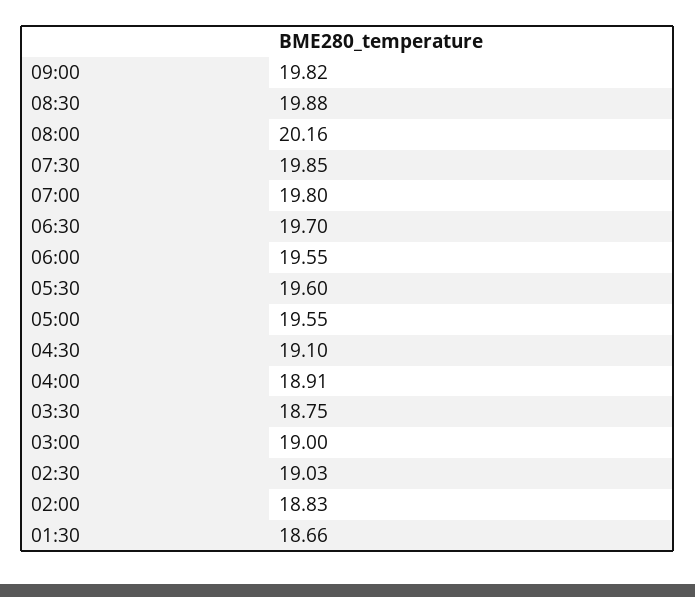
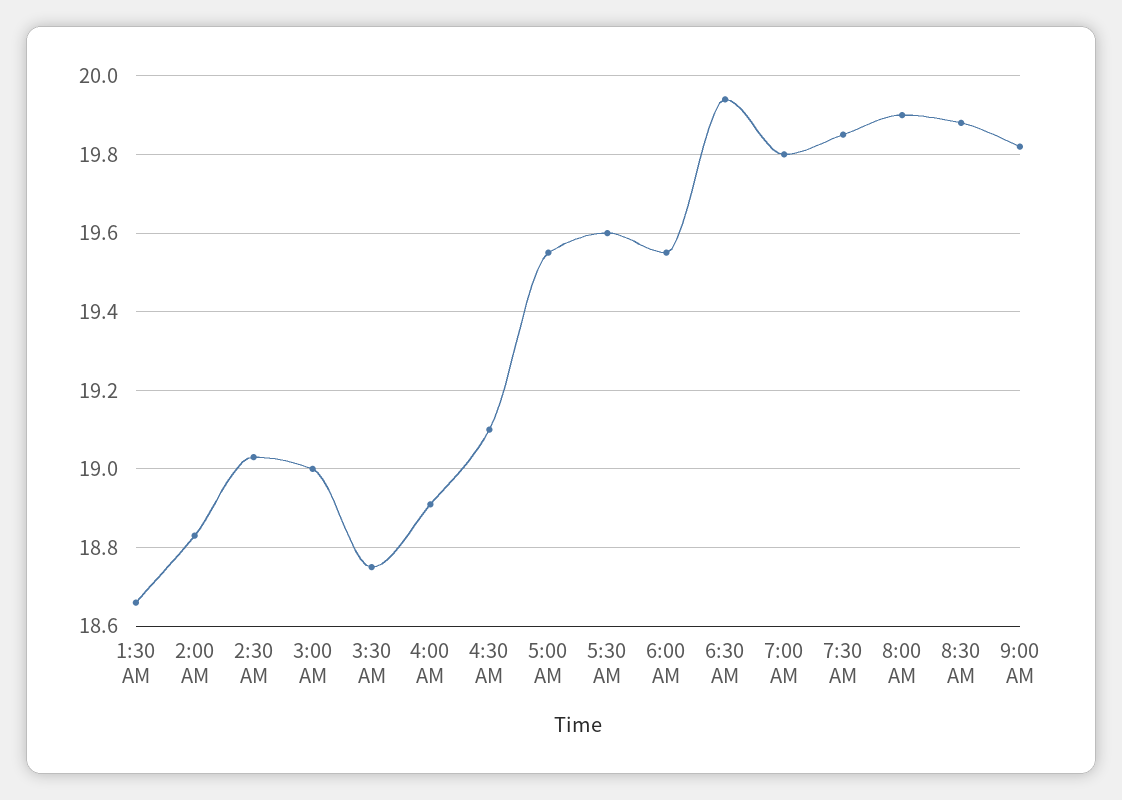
08:00: 20.16 -> 19.9
06:30: 19.7 -> 19.95

